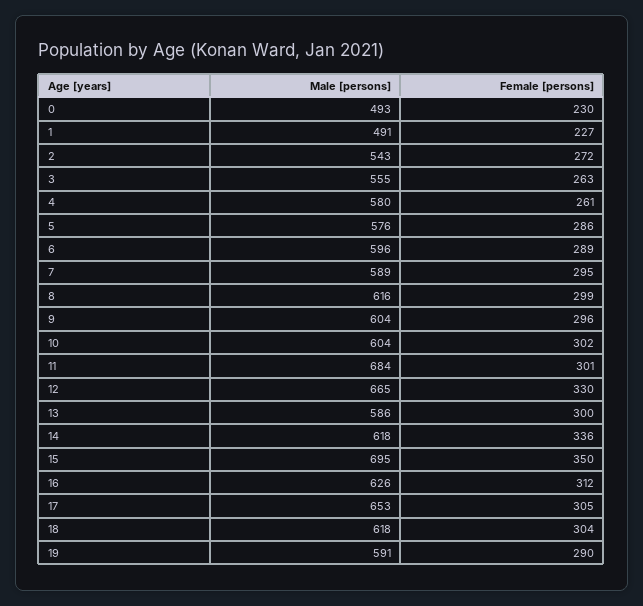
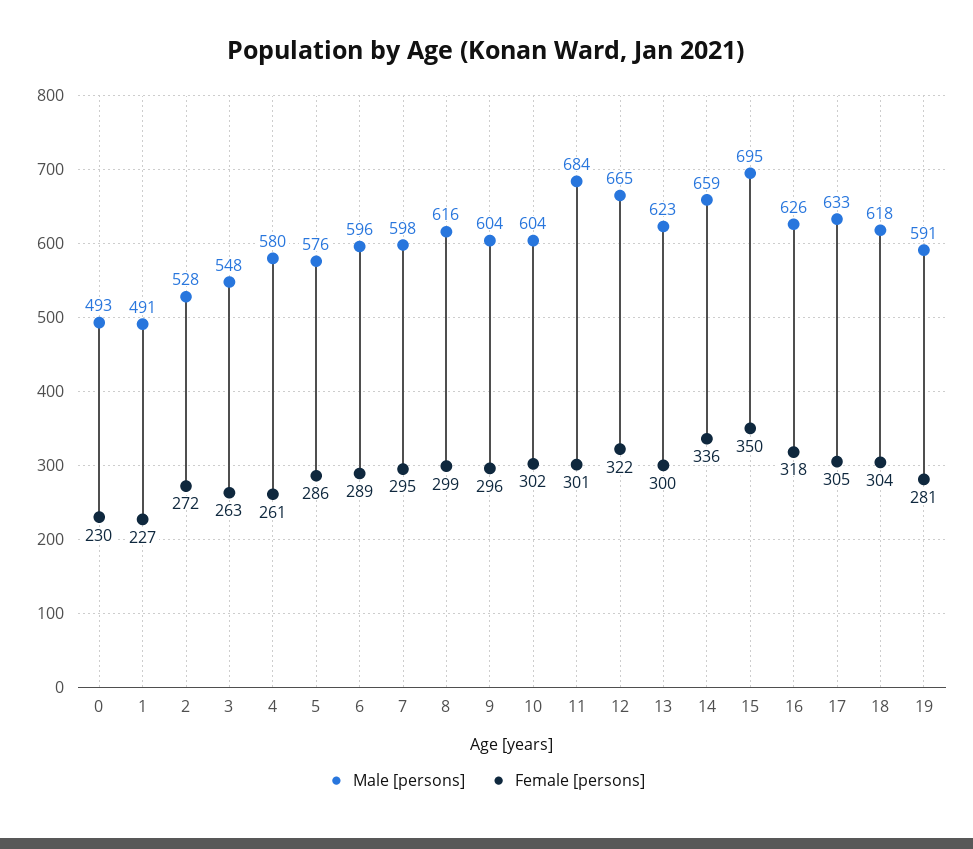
Male [persons], 2: 543 -> 528
Male [persons], 3: 555 -> 548
Male [persons], 7: 589 -> 598
Female [persons], 12: 330 -> 322
Male [persons], 13: 586 -> 623
Male [persons], 14: 618 -> 659
Female [persons], 16: 312 -> 318
Male [persons], 17: 653 -> 633
Female [persons], 19: 290 -> 281

